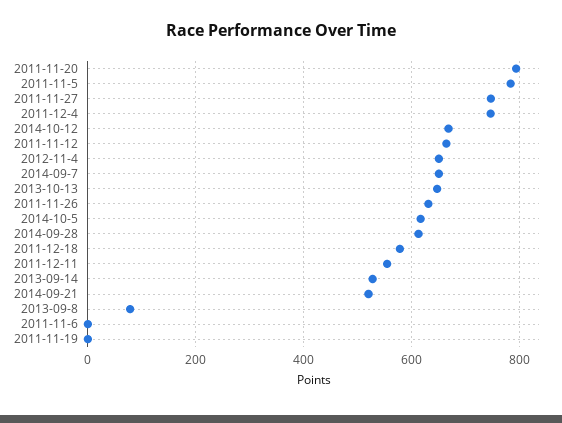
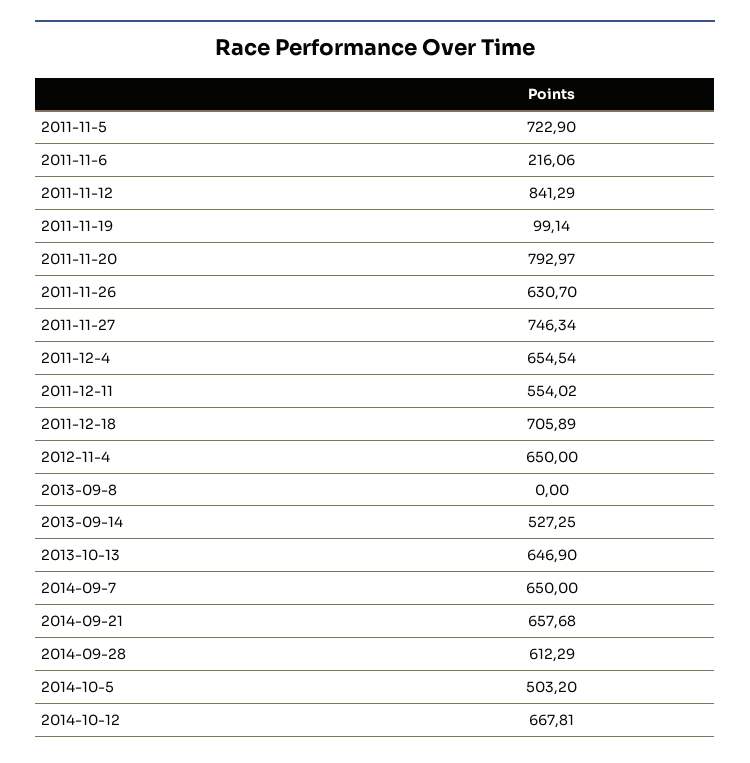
2011-11-5: 780 -> 722.9
2011-12-4: 740 -> 654.54
2011-11-12: 660 -> 841.29
2014-10-5: 620 -> 503.2
2011-12-18: 580 -> 705.89
2014-09-21: 520 -> 657.68
2013-09-8: 80 -> 0
2011-11-6: 0 -> 216.06
2011-11-19: 0 -> 99.14

